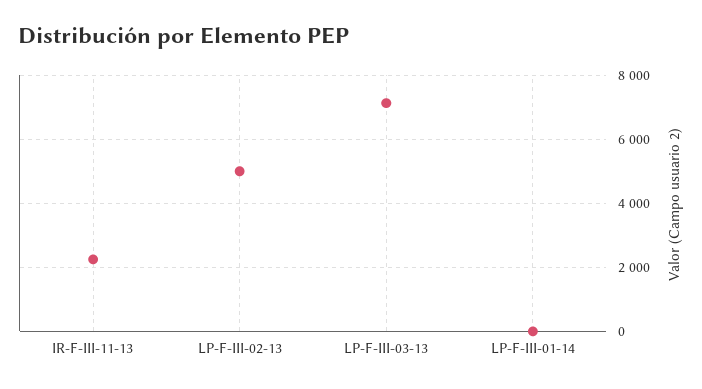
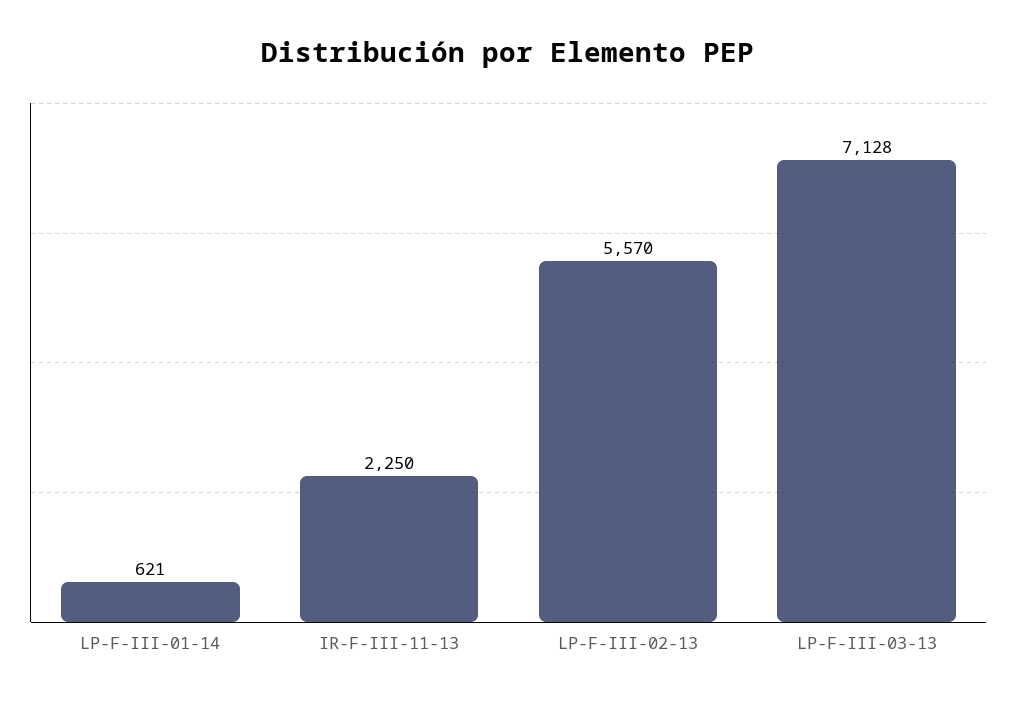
LP-F-III-02-13: 5000 -> 5570
LP-F-III-01-14: 0 -> 621

